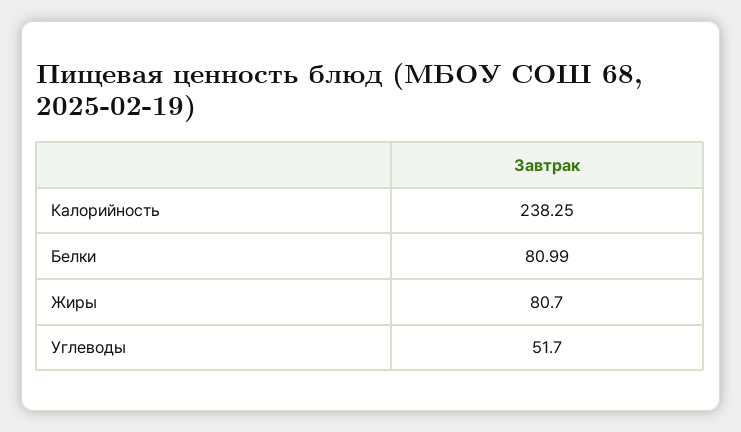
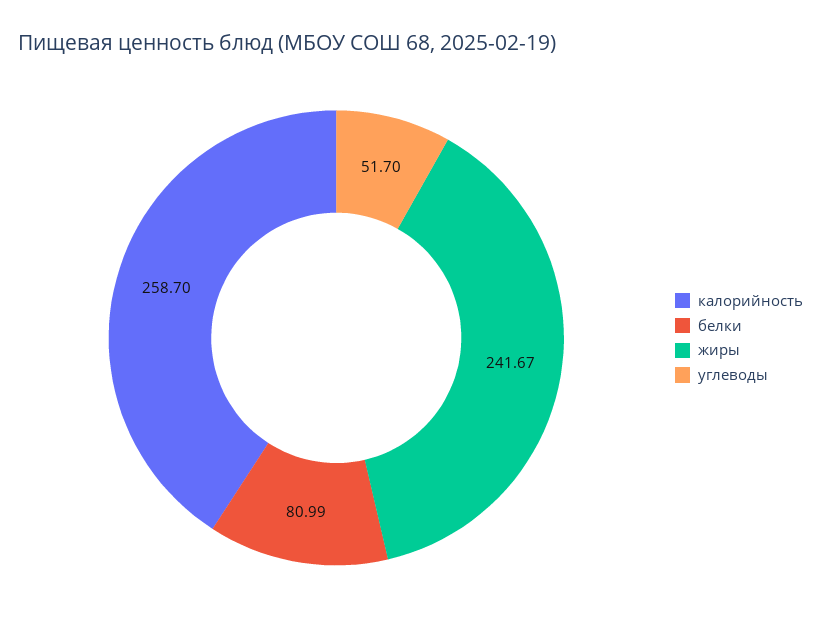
Калорийность: 238.25 -> 258.7
Жиры: 80.7 -> 241.67

